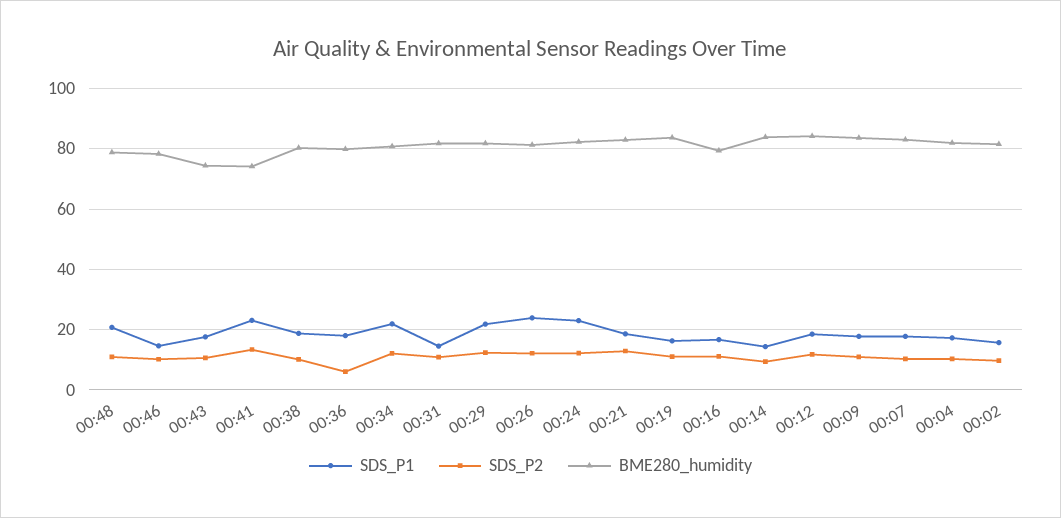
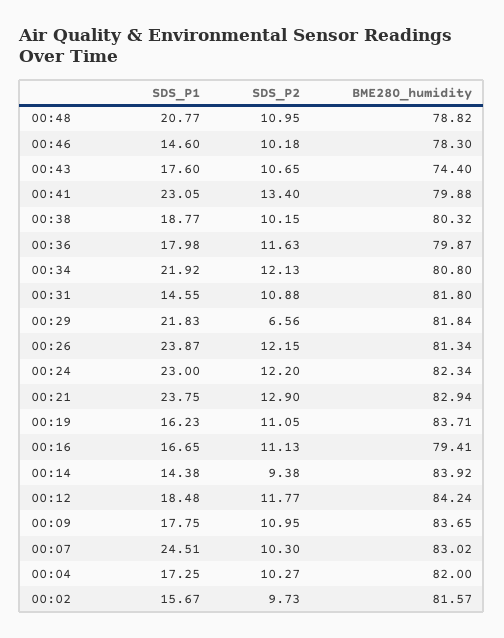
BME280_humidity, 00:41: 74 -> 79.88
SDS_P2, 00:36: 6 -> 11.63
SDS_P2, 00:29: 12 -> 6.56
SDS_P1, 00:21: 18 -> 23.75
SDS_P1, 00:07: 18 -> 24.51

